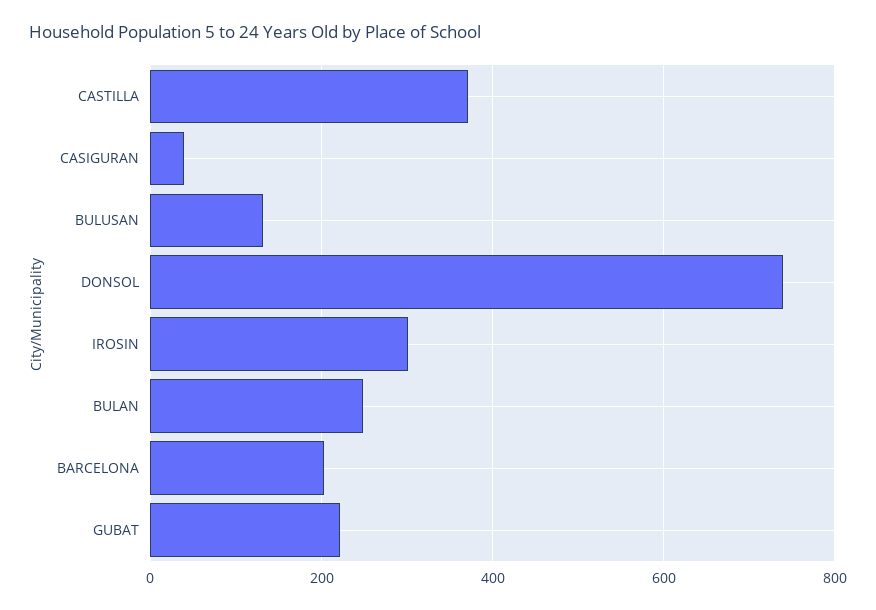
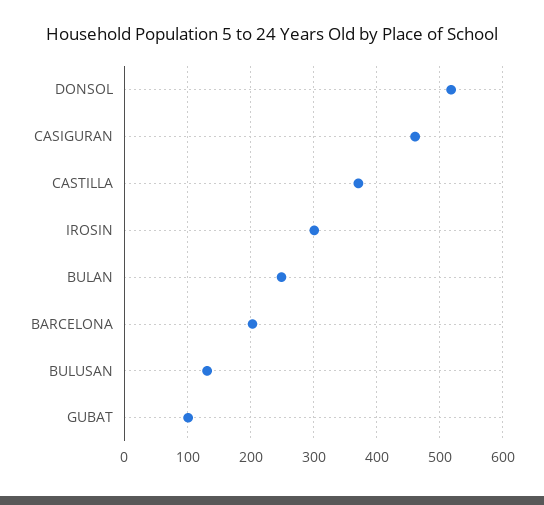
CASIGURAN: 40 -> 460
DONSOL: 740 -> 520
GUBAT: 220 -> 100

